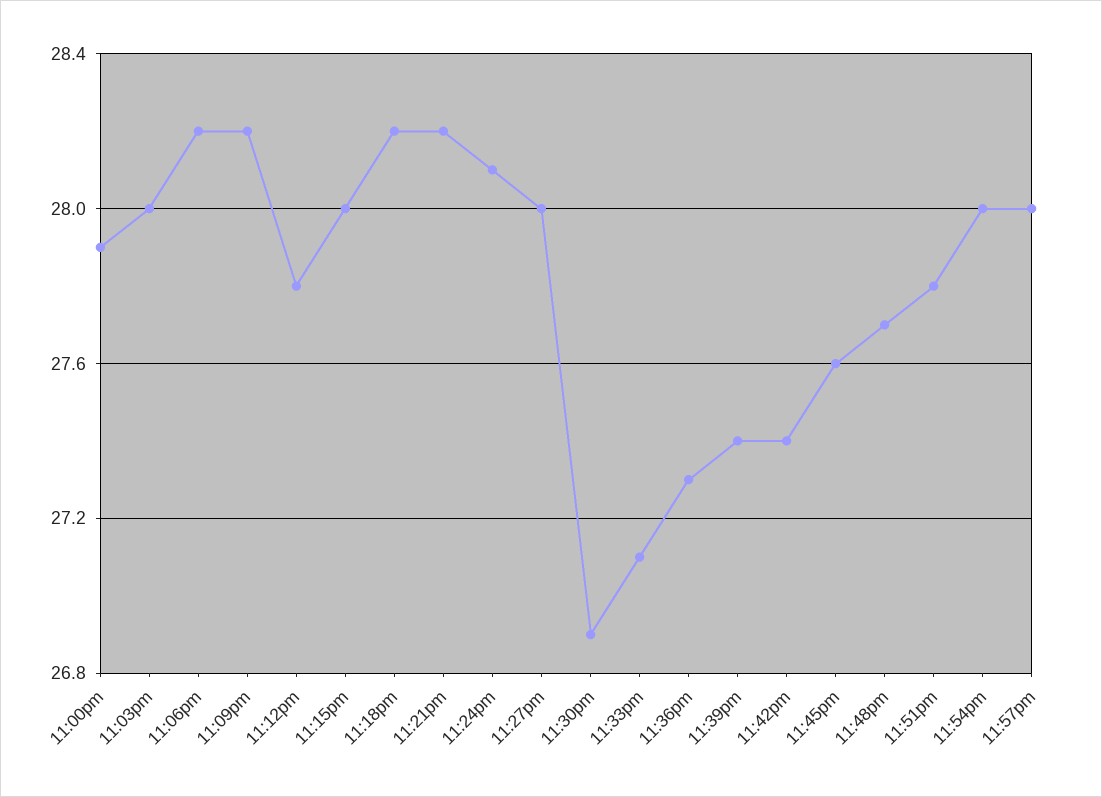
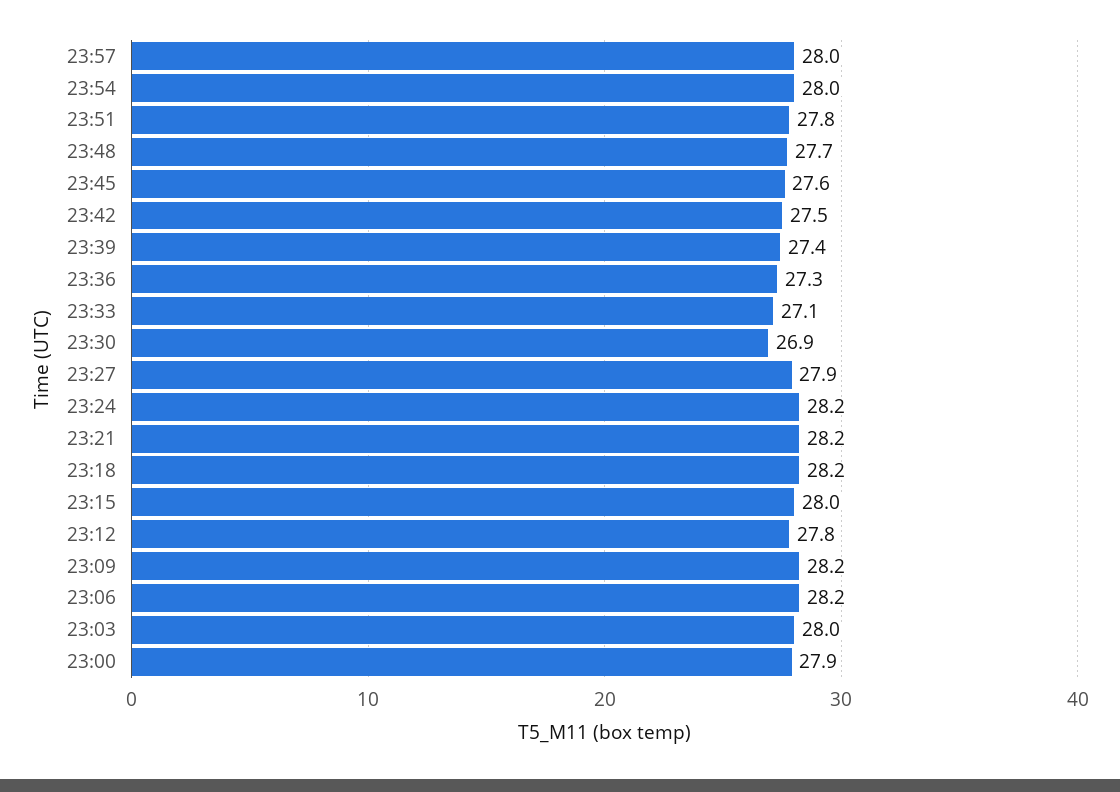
11:24pm: 28.1 -> 28.2
11:27pm: 28 -> 27.9
11:42pm: 27.4 -> 27.5

